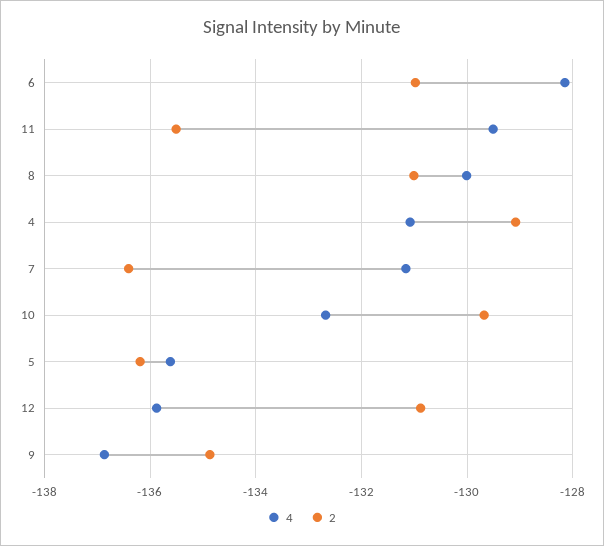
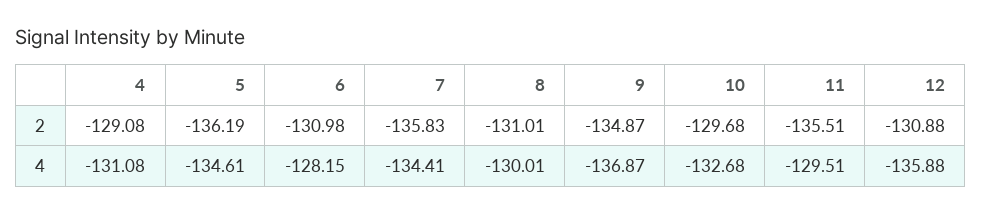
4, 7: -131.2 -> -134.41
2, 7: -136.4 -> -135.83
4, 5: -135.6 -> -134.61

